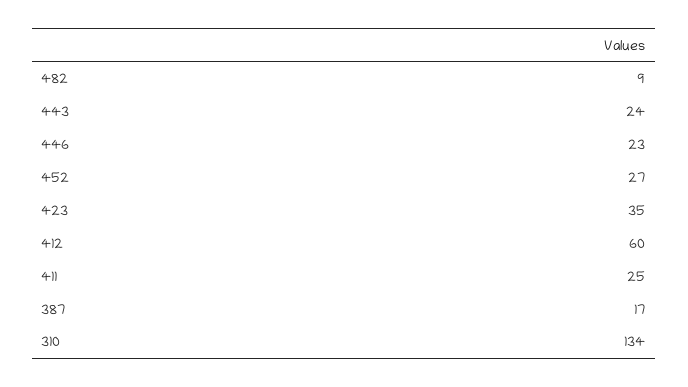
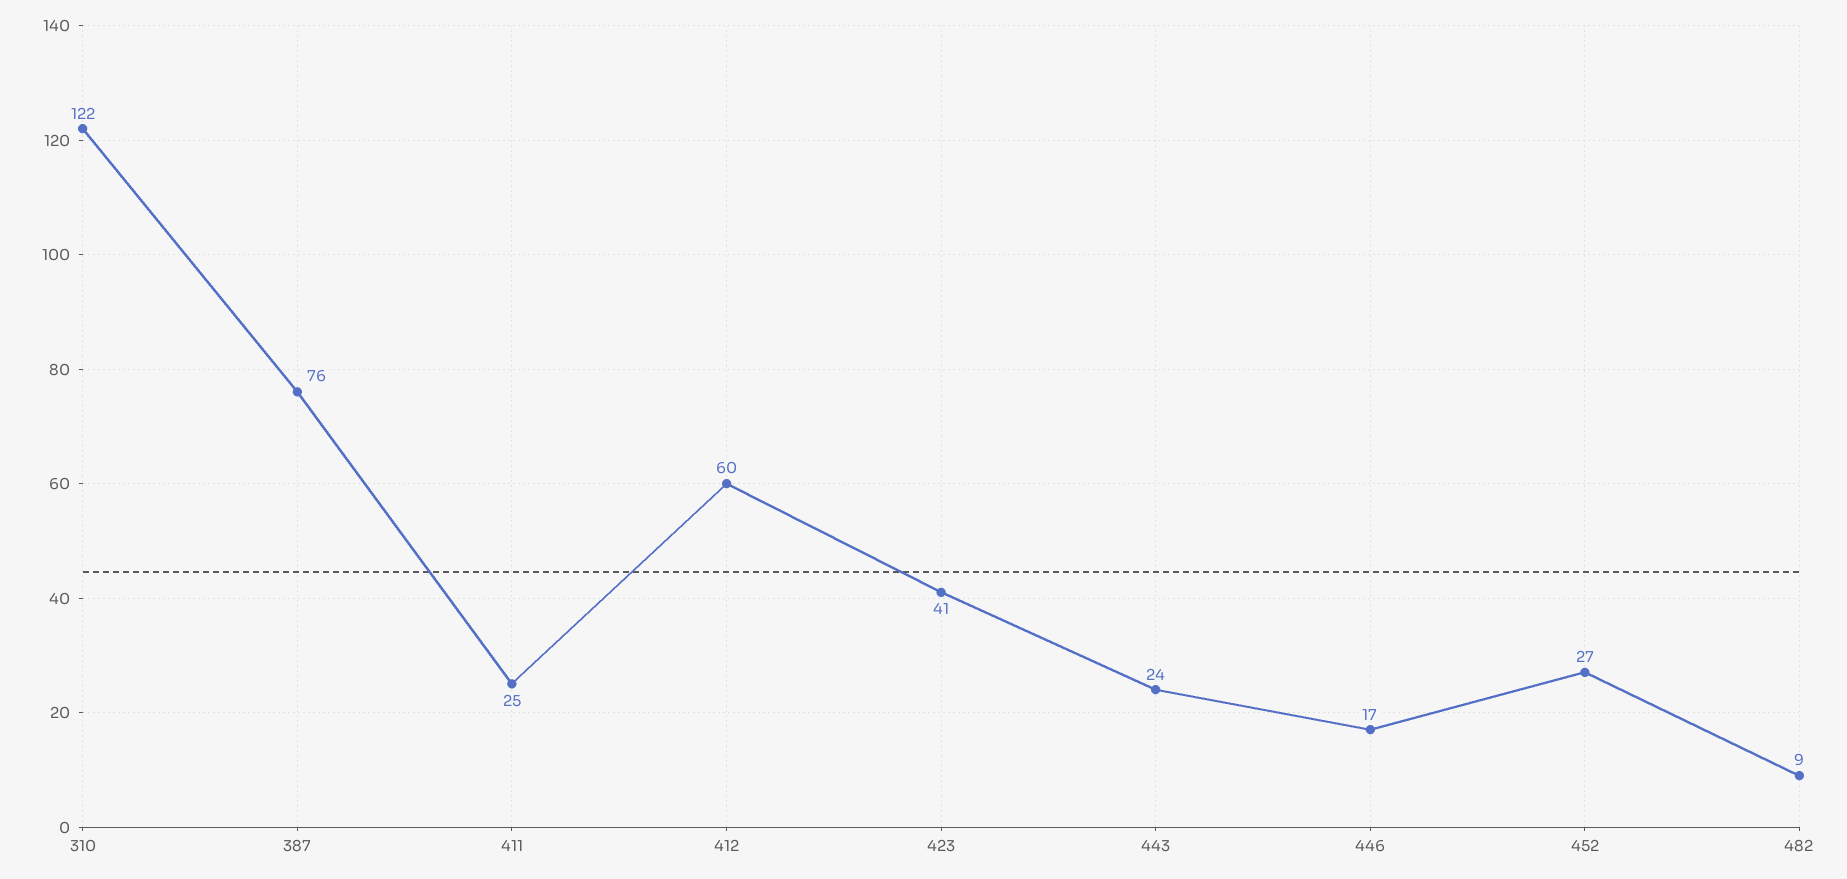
446: 23 -> 17
423: 35 -> 41
387: 17 -> 76
310: 134 -> 122

